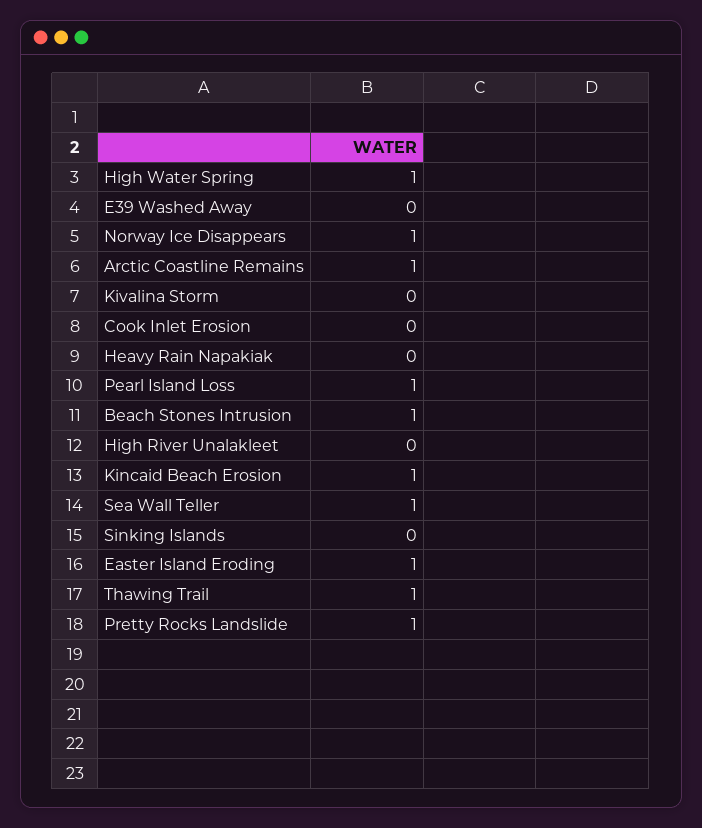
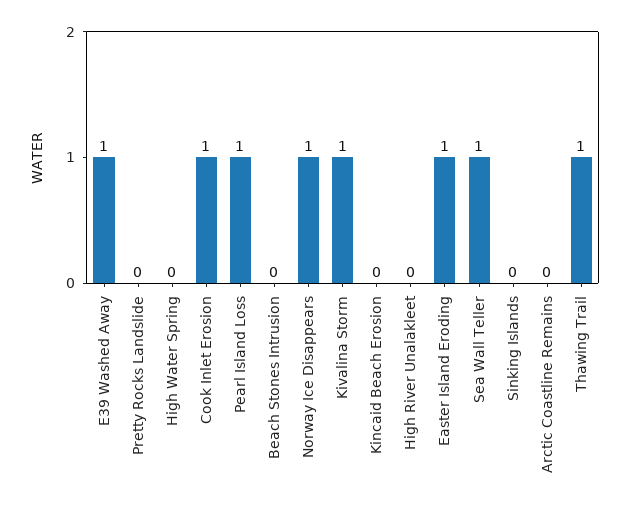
High Water Spring: 1 -> 0
E39 Washed Away: 0 -> 1
Arctic Coastline Remains: 1 -> 0
Kivalina Storm: 0 -> 1
Cook Inlet Erosion: 0 -> 1
Heavy Rain Napakiak: 0 -> none
Beach Stones Intrusion: 1 -> 0
Kincaid Beach Erosion: 1 -> 0
Pretty Rocks Landslide: 1 -> 0

